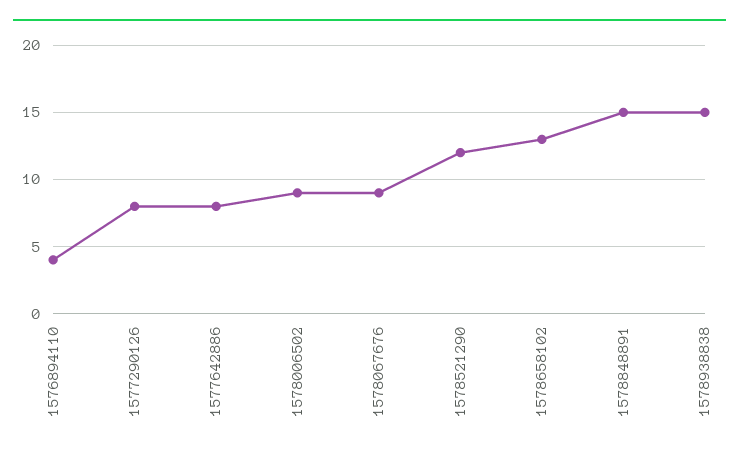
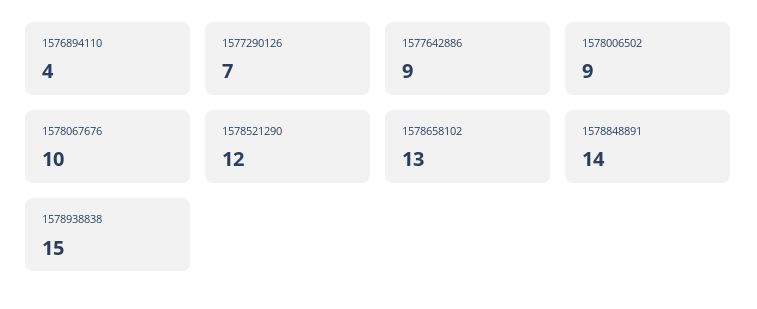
1577290126: 8 -> 7
1577642886: 8 -> 9
1578067676: 9 -> 10
1578848891: 15 -> 14

